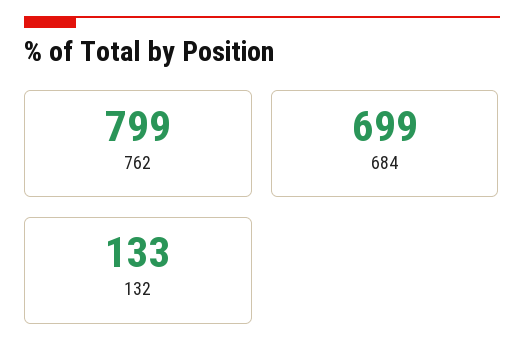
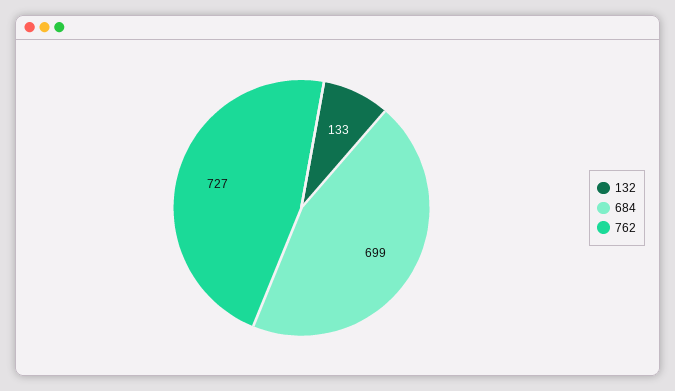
762: 799 -> 727

